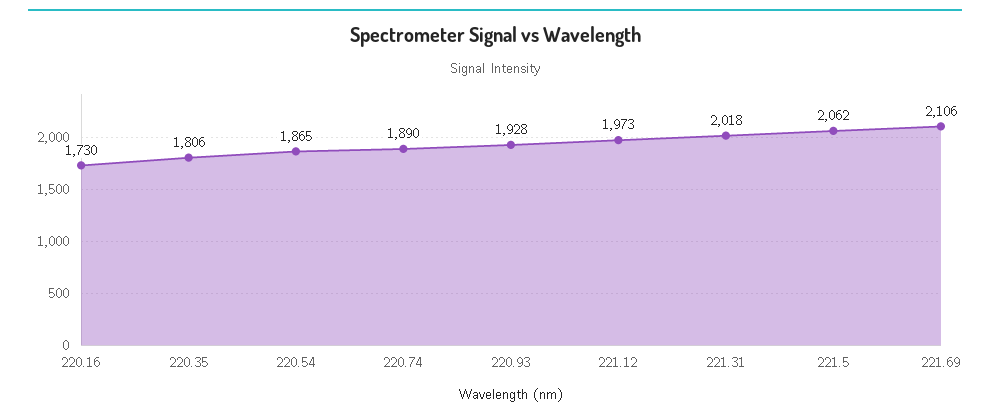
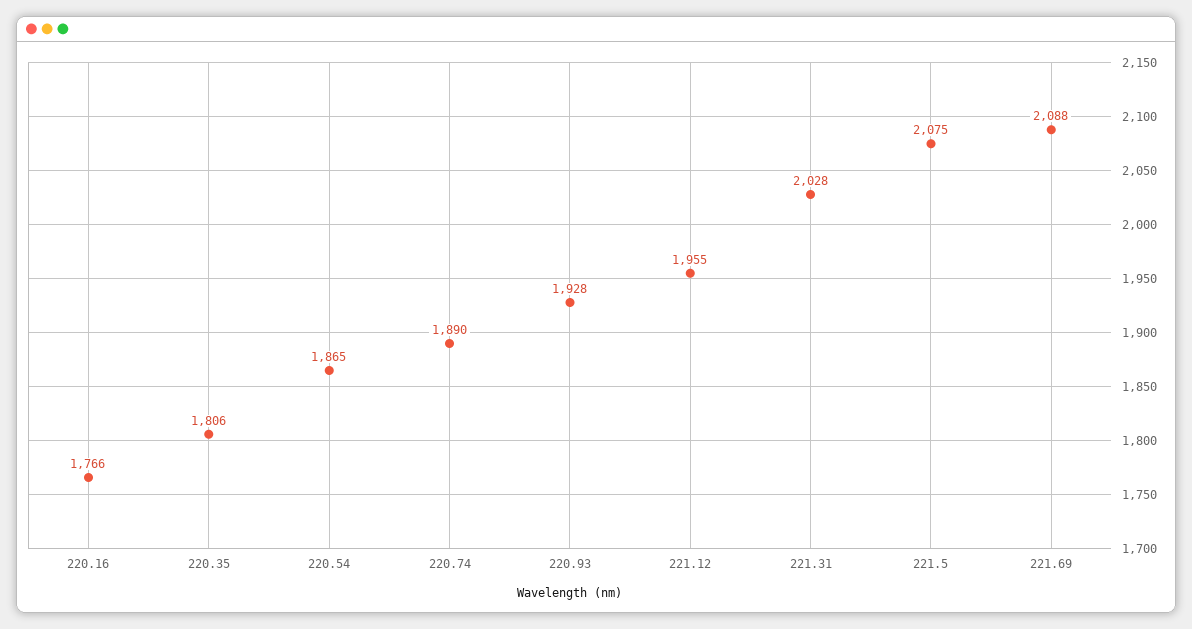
220.16: 1730 -> 1766
221.12: 1973 -> 1955
221.31: 2018 -> 2028
221.5: 2062 -> 2075
221.69: 2106 -> 2088

